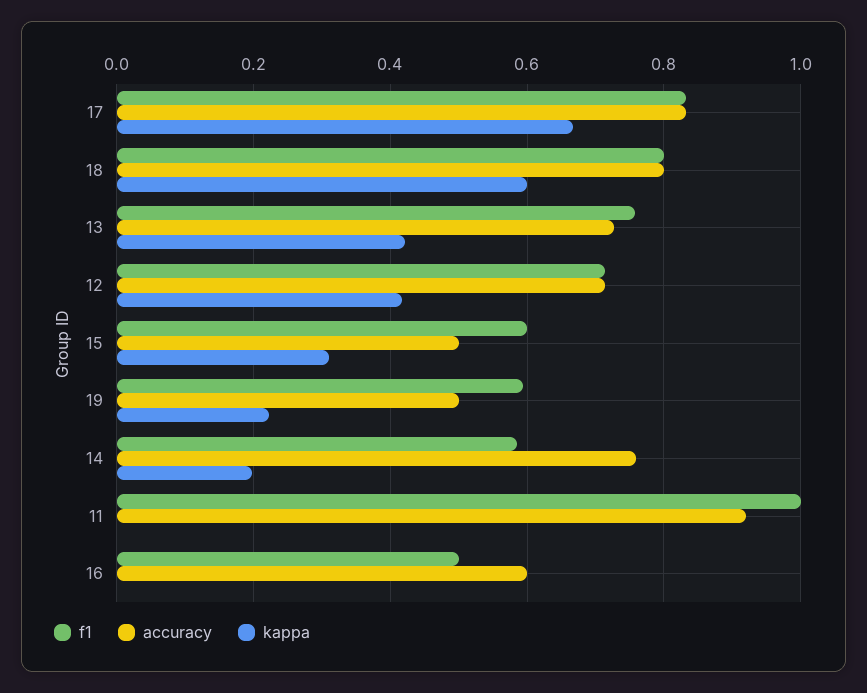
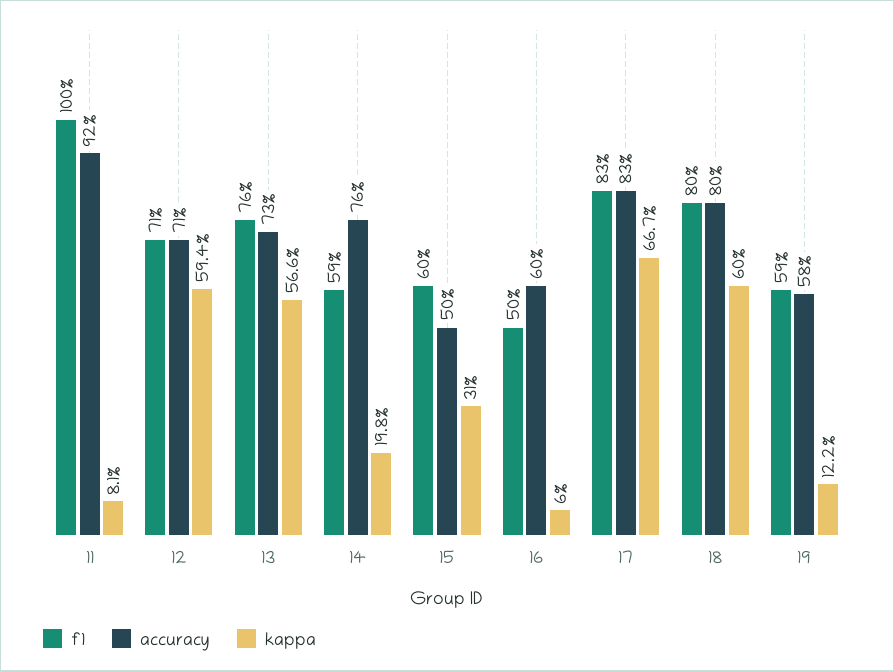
kappa, 13: 0.42 -> 0.566
kappa, 12: 0.42 -> 0.594
accuracy, 19: 0.5 -> 0.58
kappa, 19: 0.22 -> 0.122
kappa, 11: 0 -> 0.081
kappa, 16: 0 -> 0.06

